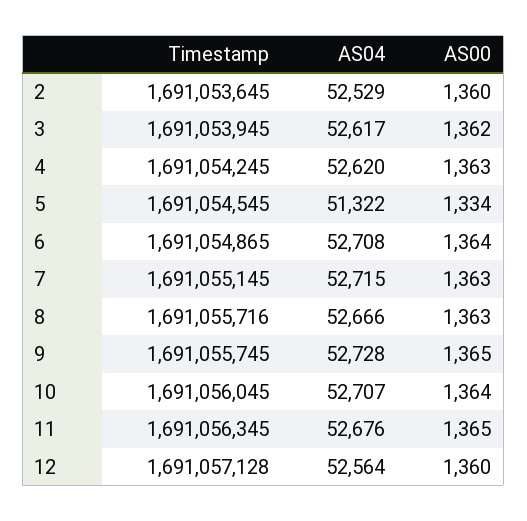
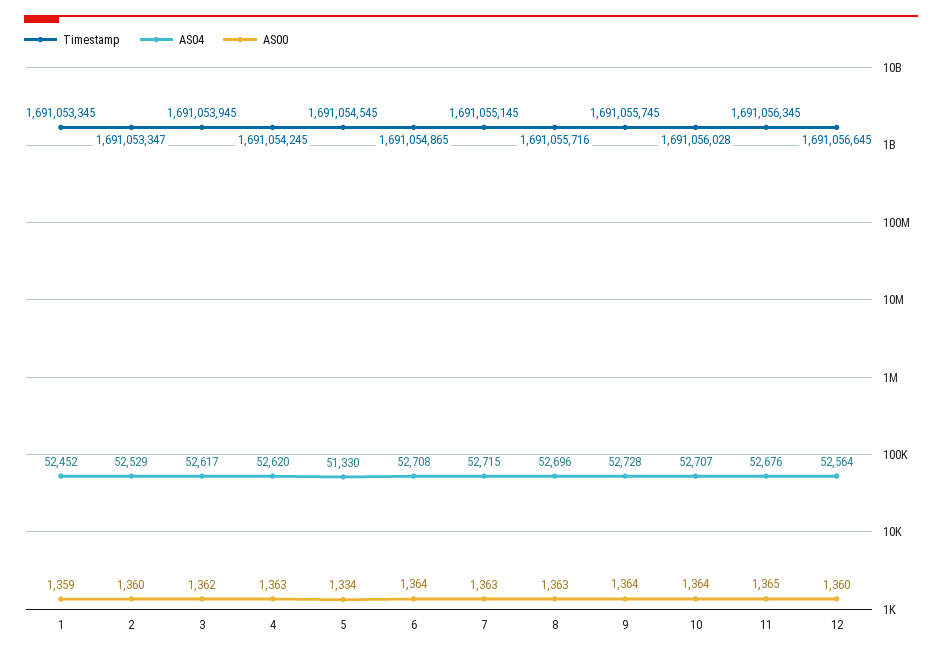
Timestamp, 2: 1691053645 -> 1691053347
AS04, 5: 51322 -> 51330
AS04, 8: 52666 -> 52696
AS00, 9: 1365 -> 1364
Timestamp, 10: 1691056045 -> 1691056028
Timestamp, 12: 1691057128 -> 1691056645
Timestamp, 1: none -> 1691053345
AS04, 1: none -> 52452
AS00, 1: none -> 1359

